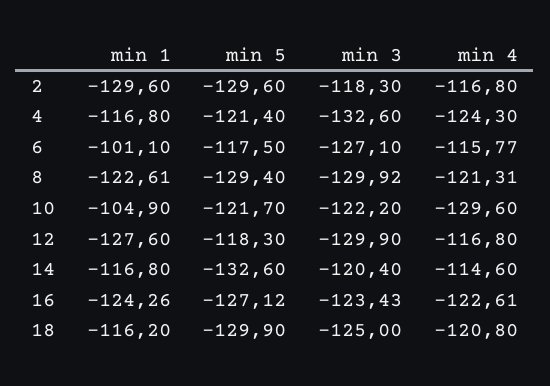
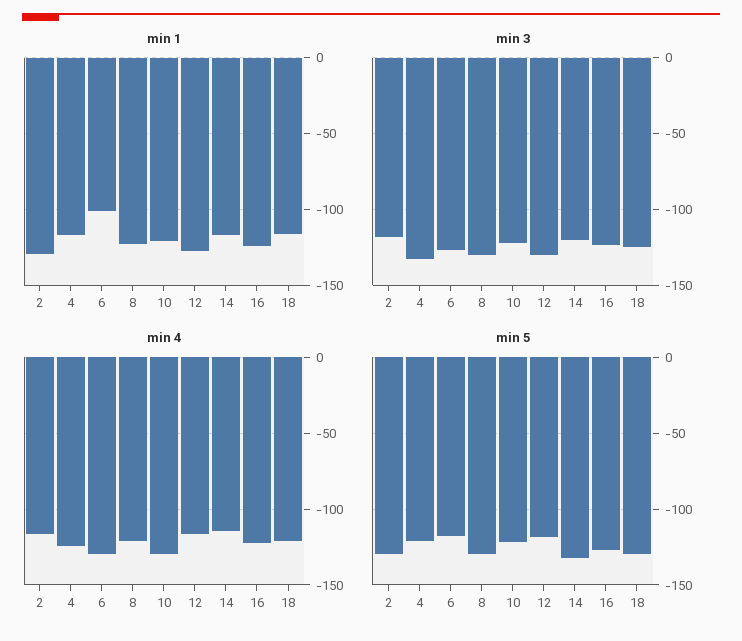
min 4, 6: -115.77 -> -130
min 1, 10: -104.9 -> -120

